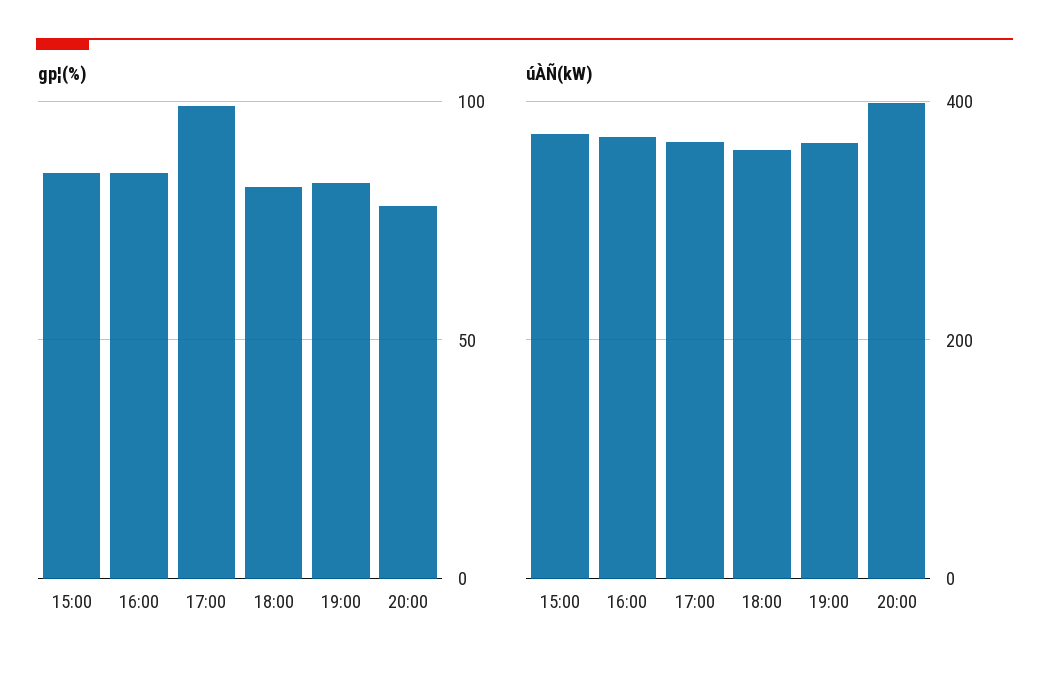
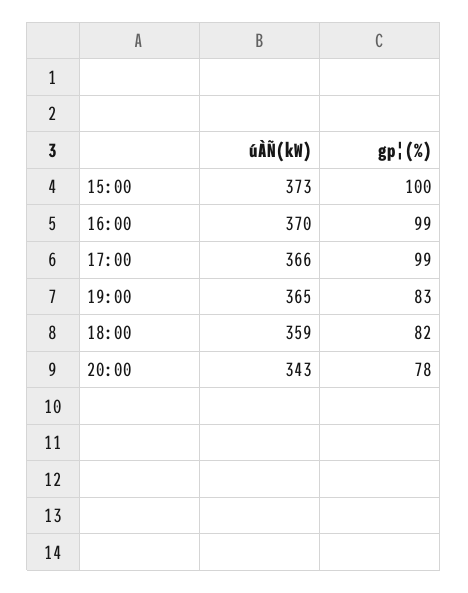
gp¦(%), 15:00: 85 -> 100
gp¦(%), 16:00: 85 -> 99
úÀÑ(kW), 20:00: 400 -> 343

